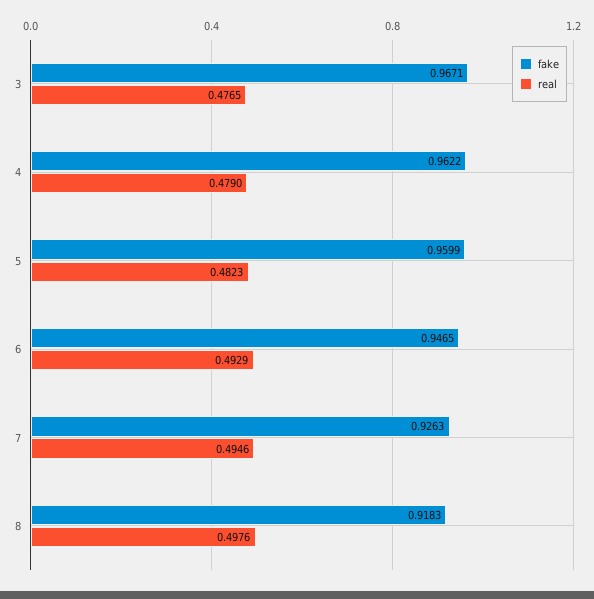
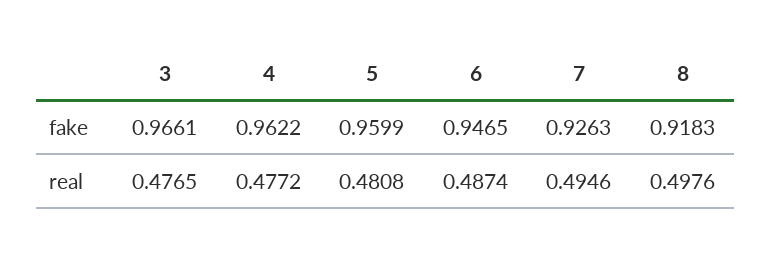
fake, 3: 0.9671 -> 0.9661
real, 4: 0.479 -> 0.4772
real, 5: 0.4823 -> 0.4808
real, 6: 0.4929 -> 0.4874

